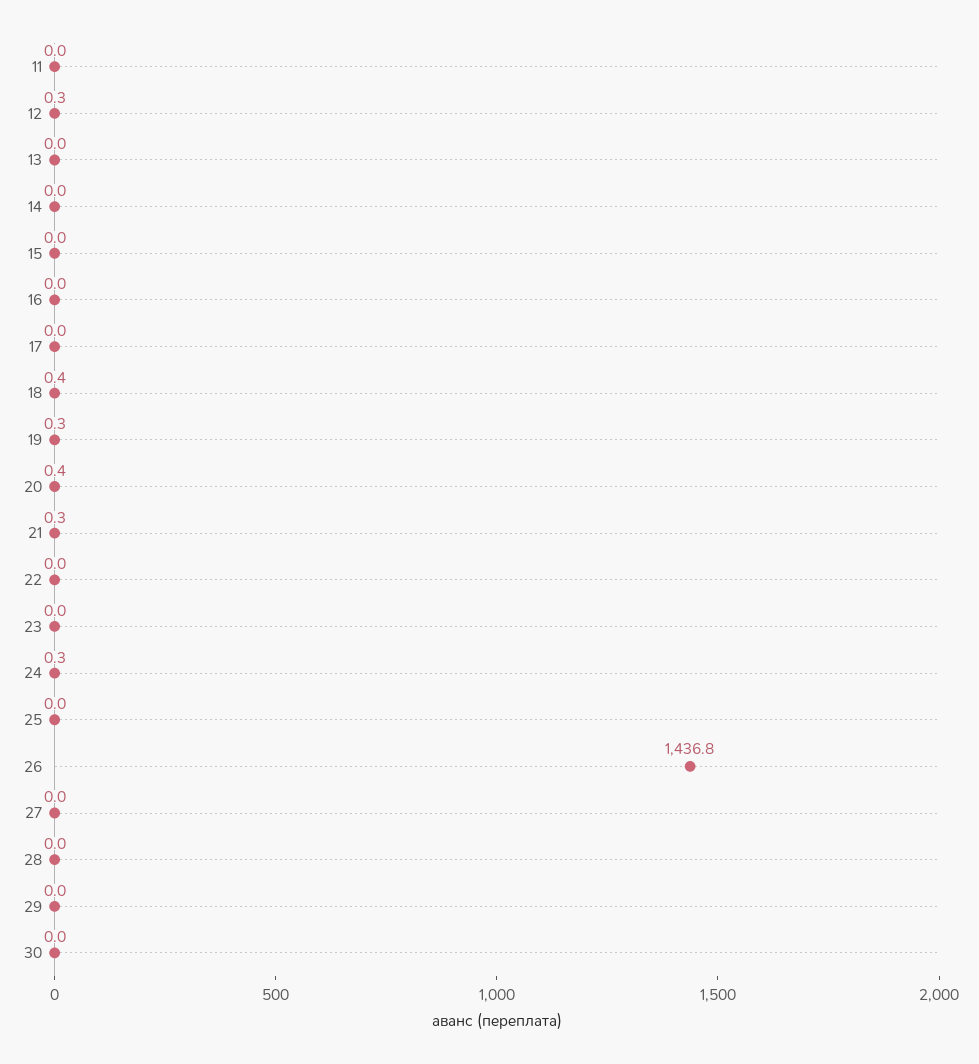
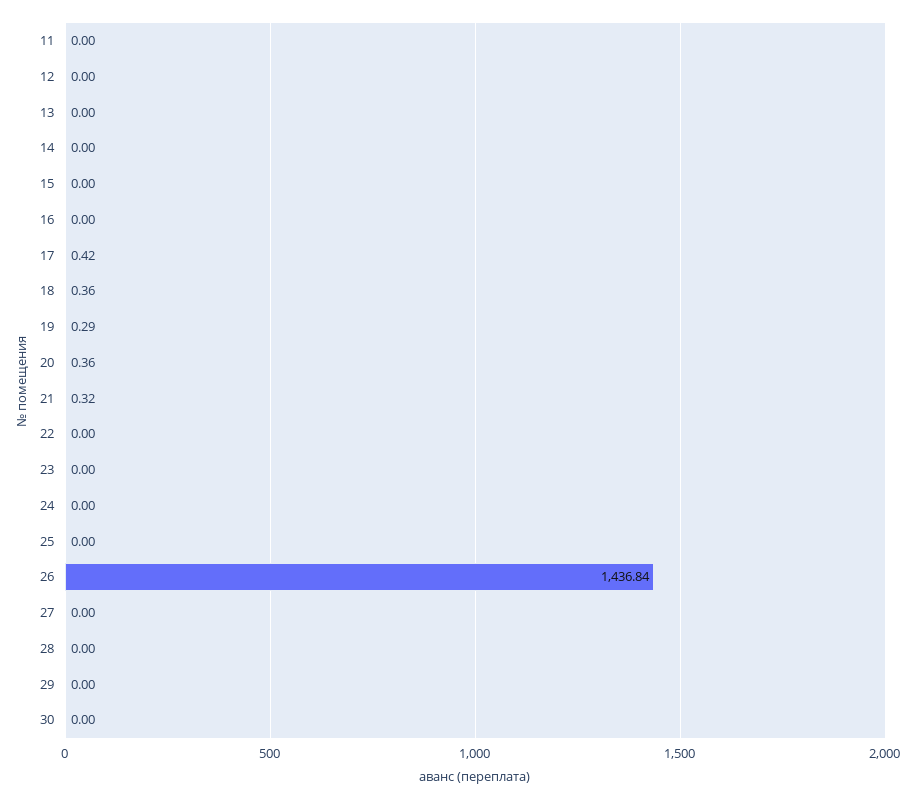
12: 0.3 -> 0
17: 0 -> 0.42
24: 0.3 -> 0

